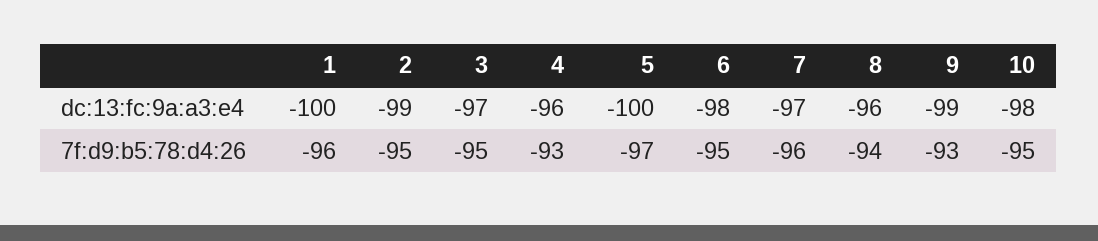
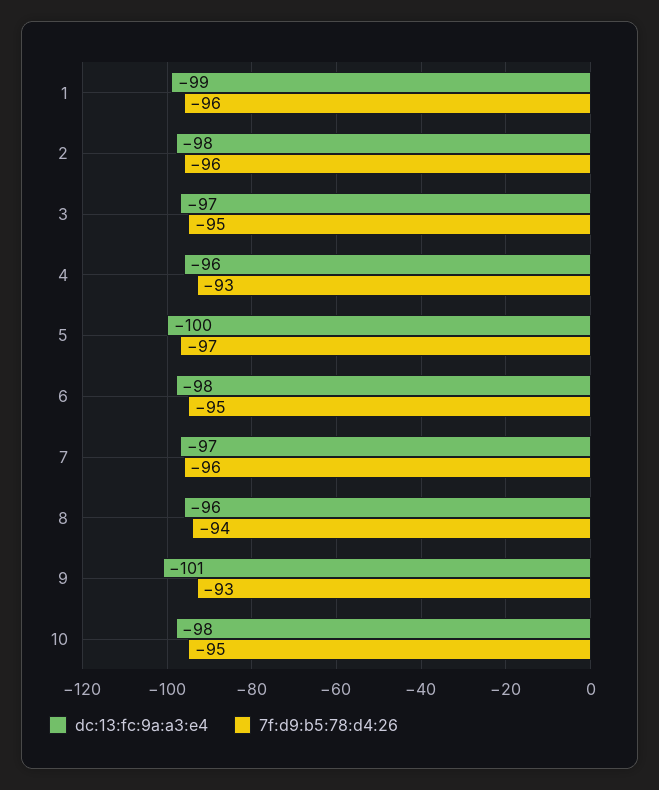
dc:13:fc:9a:a3:e4, 1: -100 -> -99
dc:13:fc:9a:a3:e4, 2: -99 -> -98
dc:13:fc:9a:a3:e4, 9: -99 -> -101
7f:d9:b5:78:d4:26, 2: -95 -> -96

